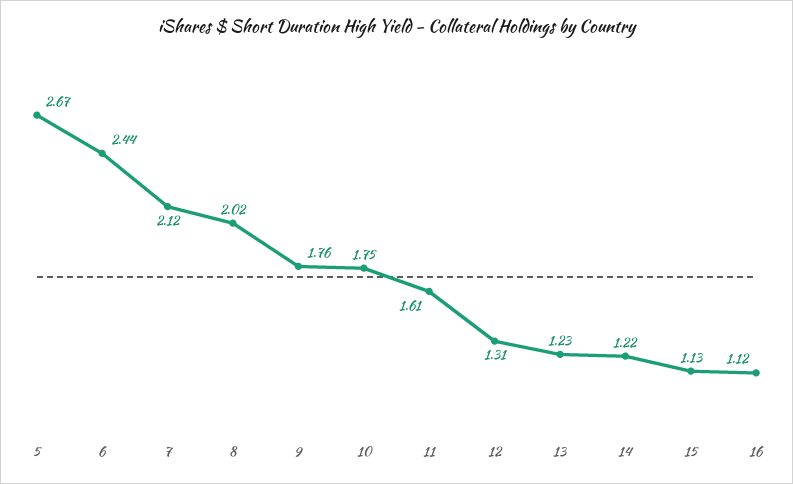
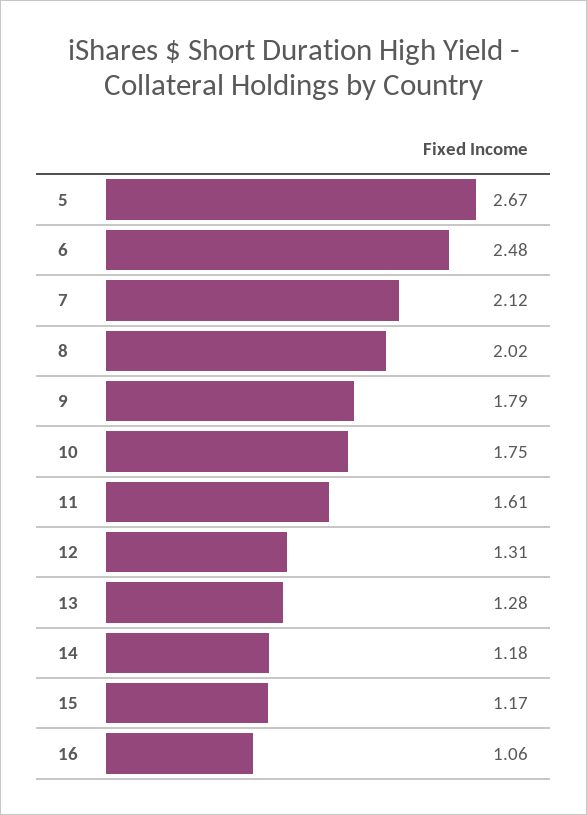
6: 2.44 -> 2.48
9: 1.76 -> 1.79
13: 1.23 -> 1.28
14: 1.22 -> 1.18
15: 1.13 -> 1.17
16: 1.12 -> 1.06

